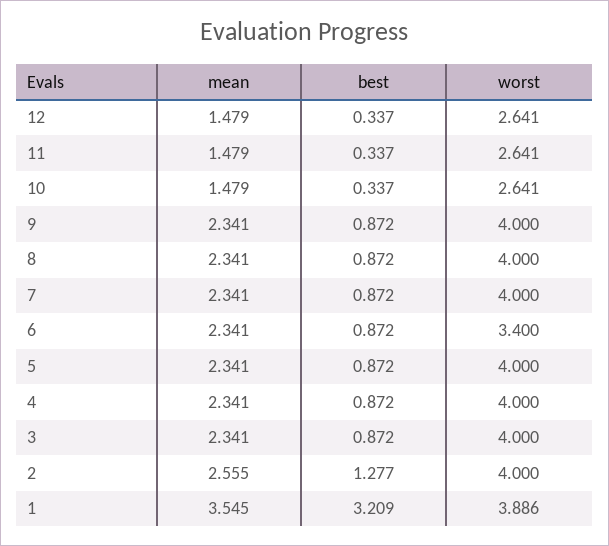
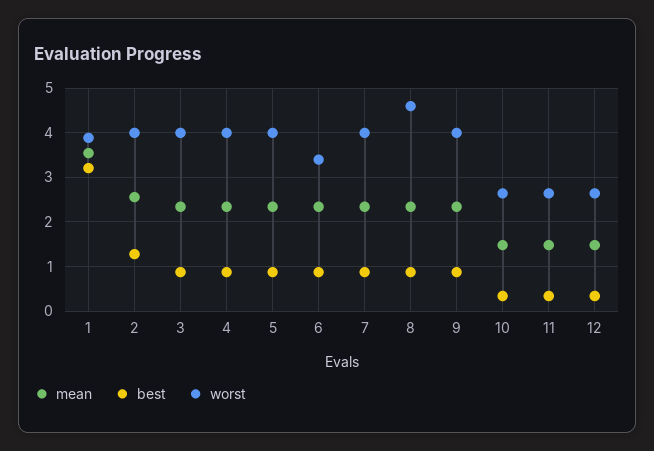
worst, 8: 4 -> 4.6

